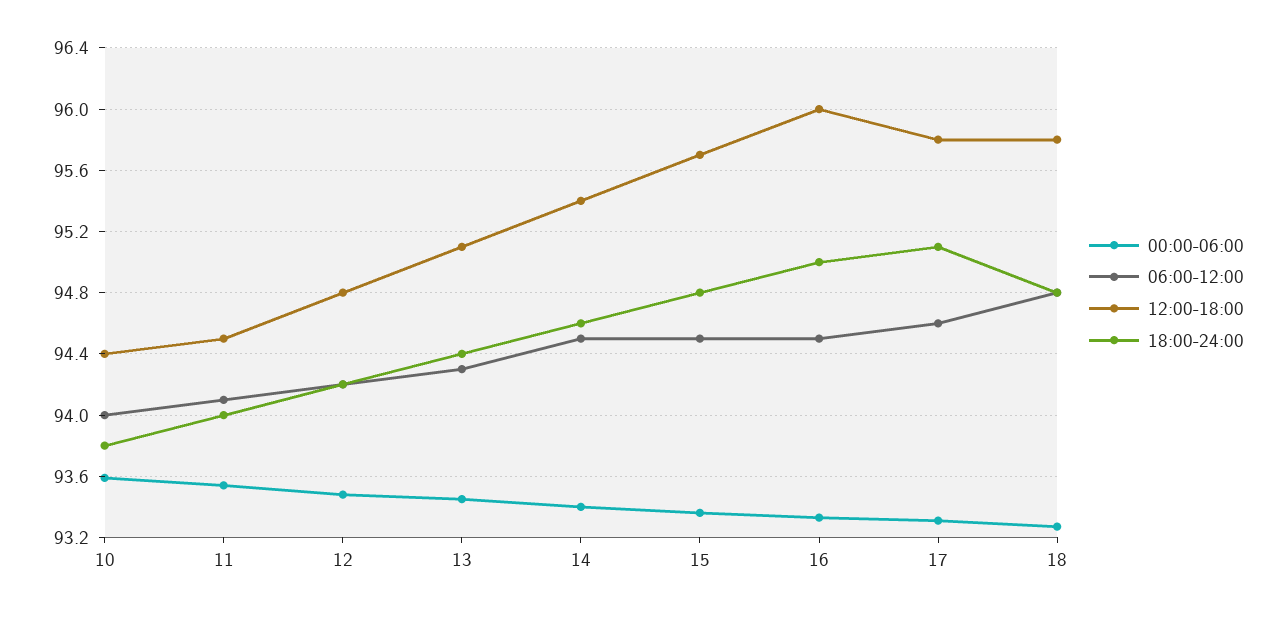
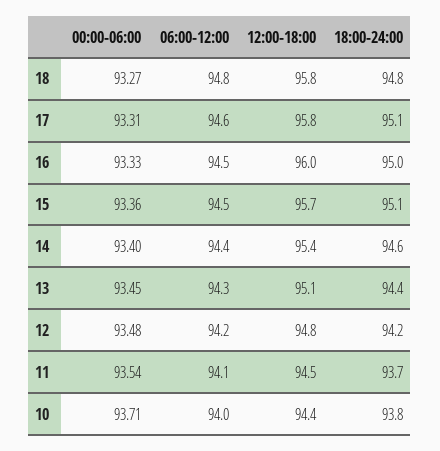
00:00-06:00, 10: 93.6 -> 93.71
18:00-24:00, 11: 94 -> 93.7
06:00-12:00, 14: 94.5 -> 94.4
18:00-24:00, 15: 94.8 -> 95.1

